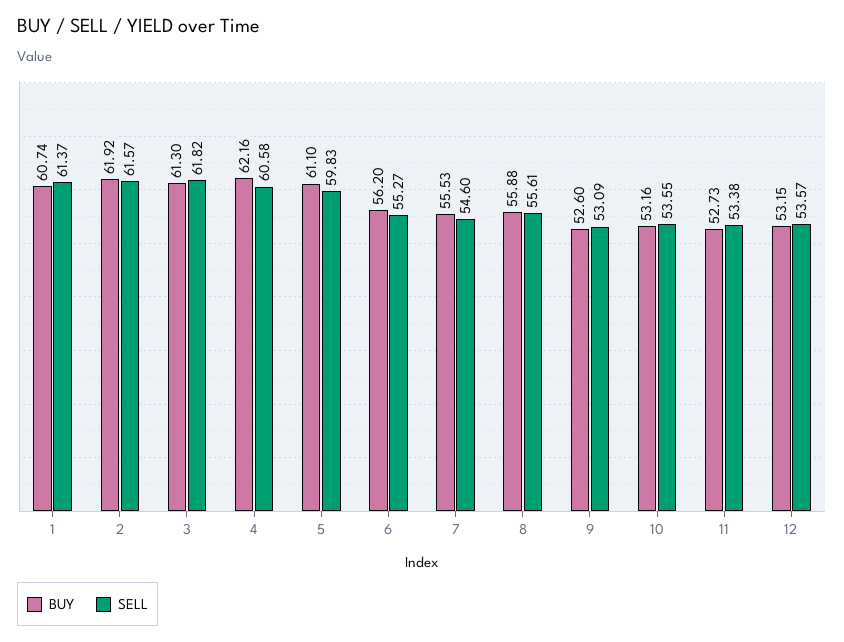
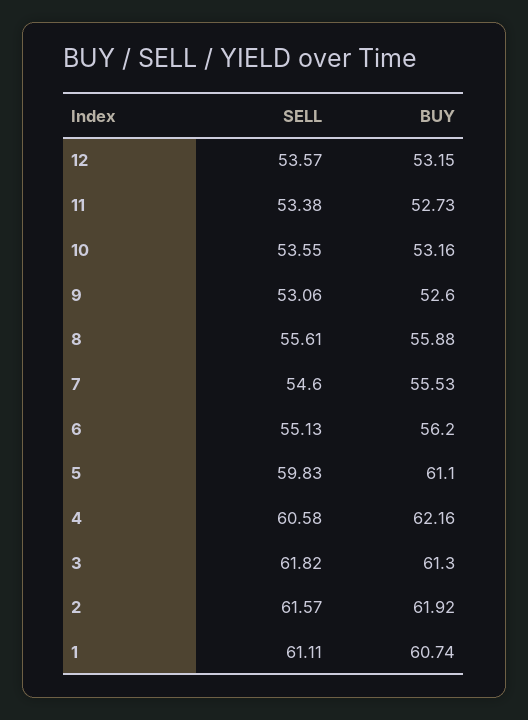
SELL, 1: 61.37 -> 61.11
SELL, 6: 55.27 -> 55.13
SELL, 9: 53.09 -> 53.06

